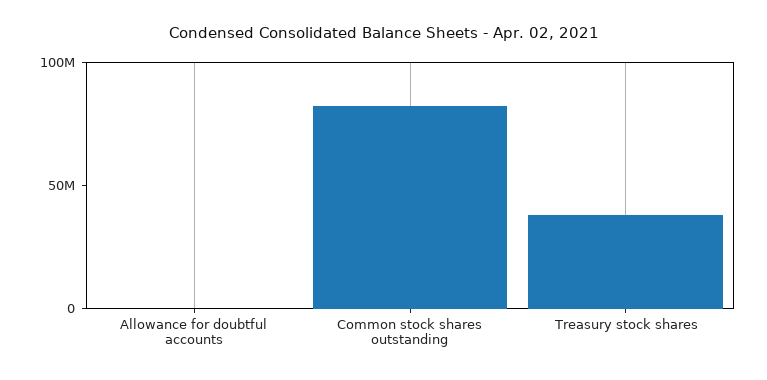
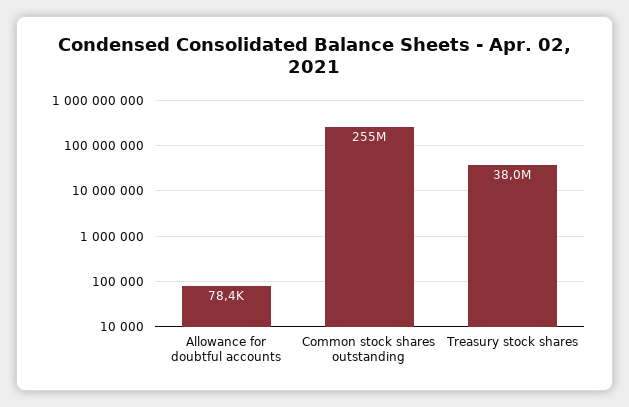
Common stock shares outstanding: 80000000 -> 255000000

